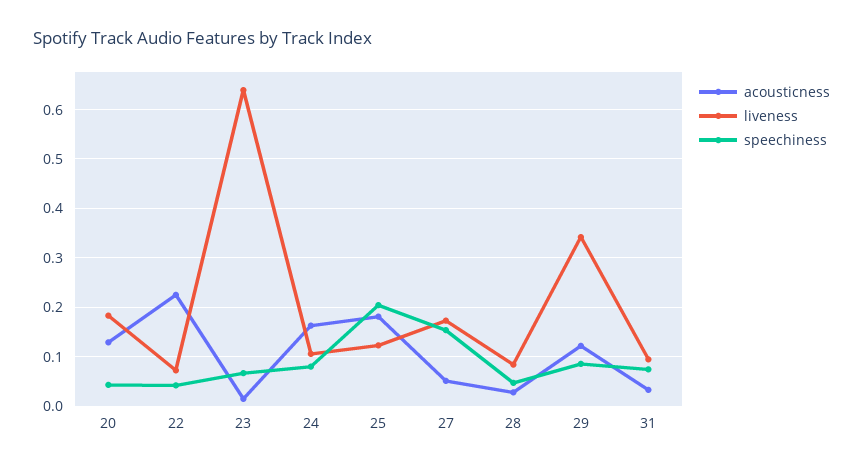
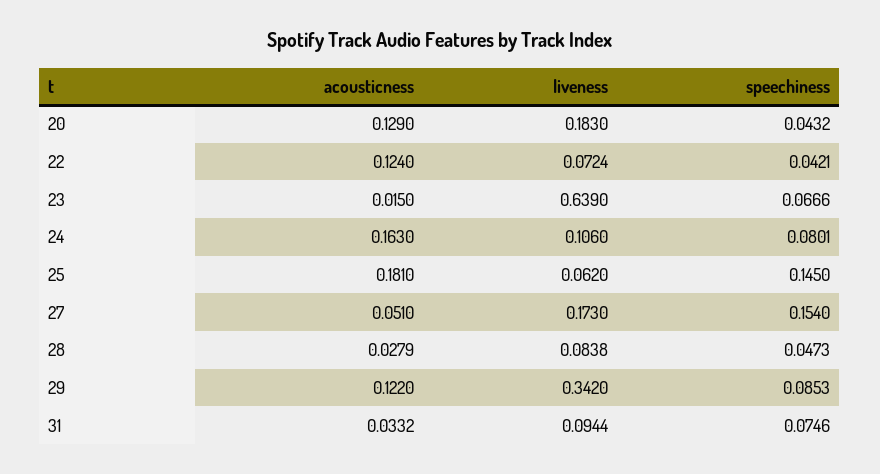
acousticness, 22: 0.22 -> 0.124
liveness, 25: 0.12 -> 0.062
speechiness, 25: 0.2 -> 0.145

